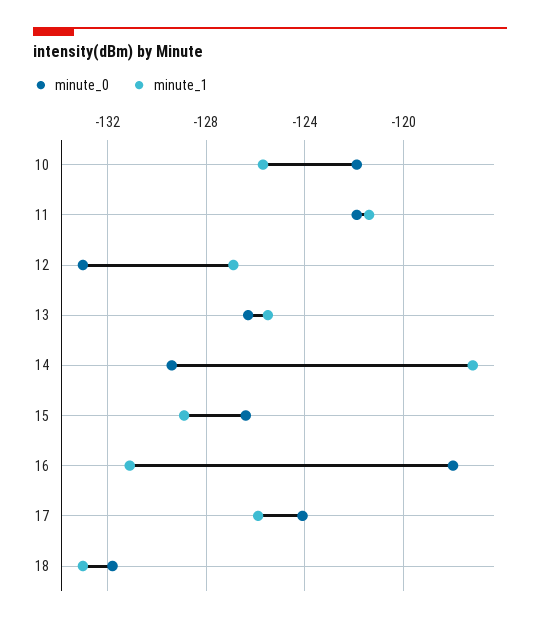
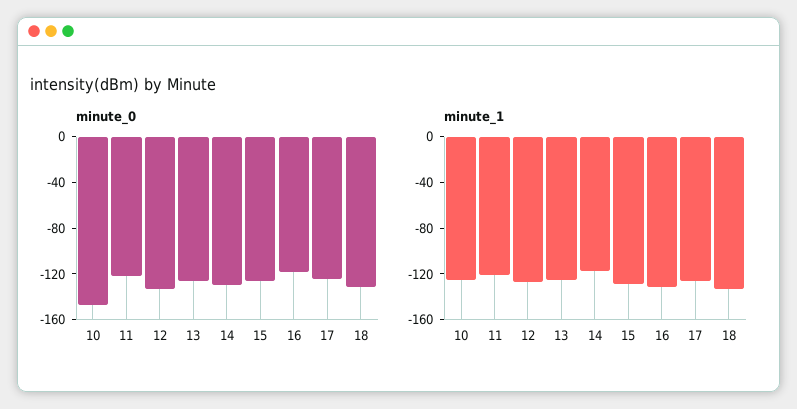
minute_0, 10: -122 -> -150

